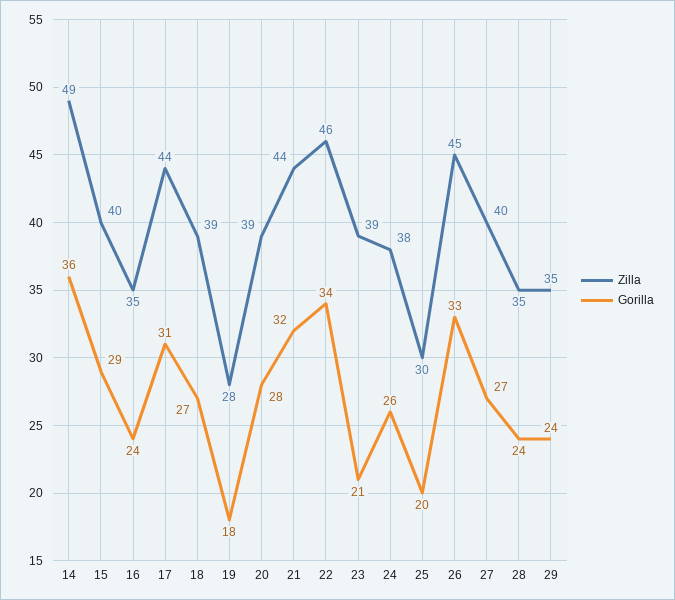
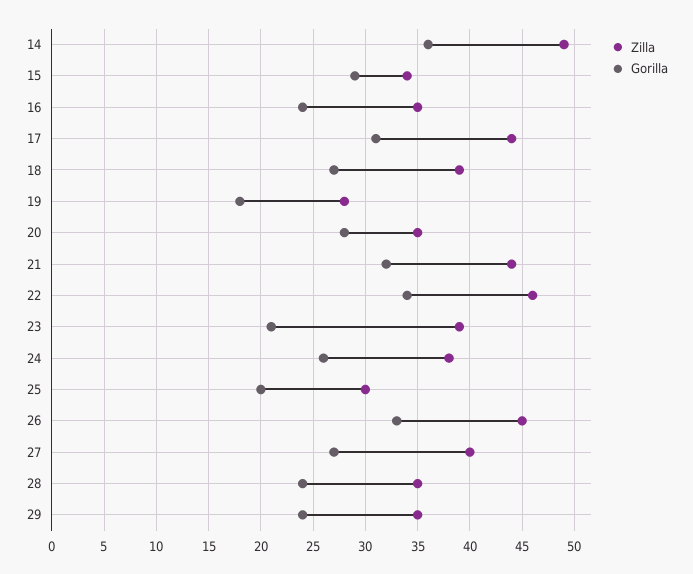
Zilla, 15: 40 -> 34
Zilla, 20: 39 -> 35

